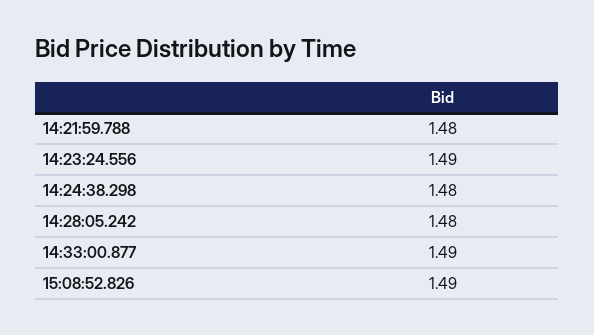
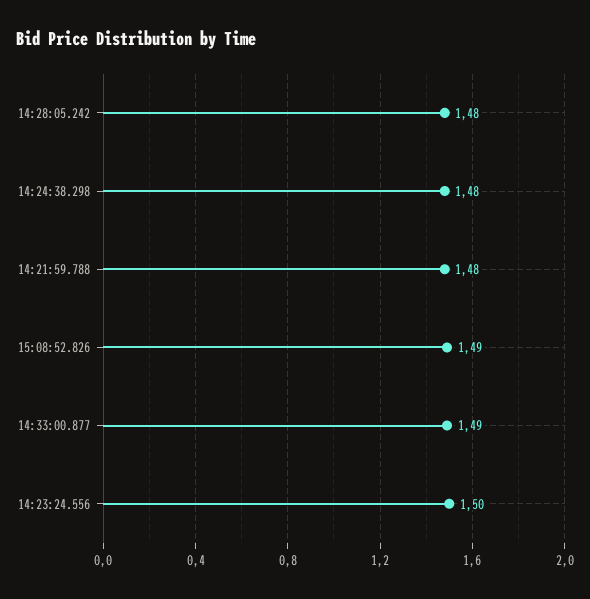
14:23:24.556: 1.49 -> 1.5

